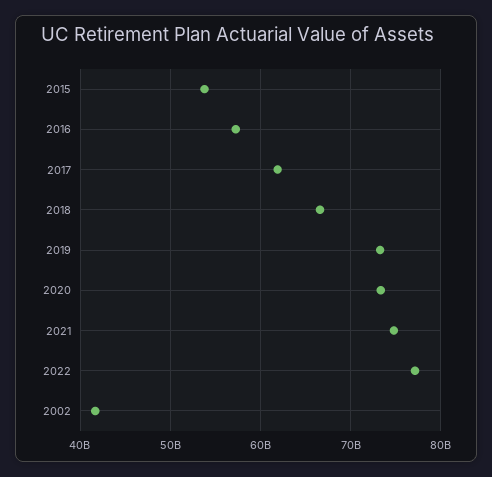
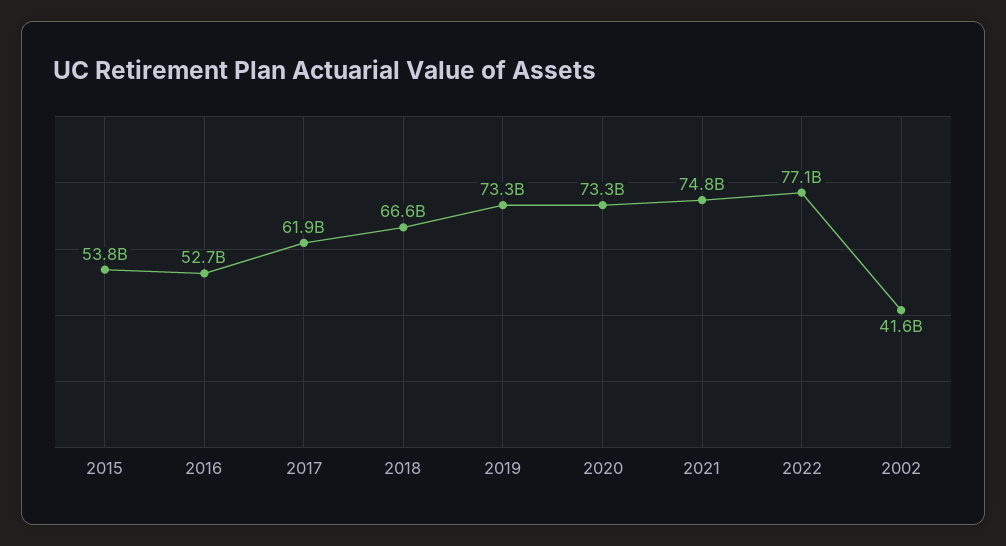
2016: 57000000000 -> 52700000000

